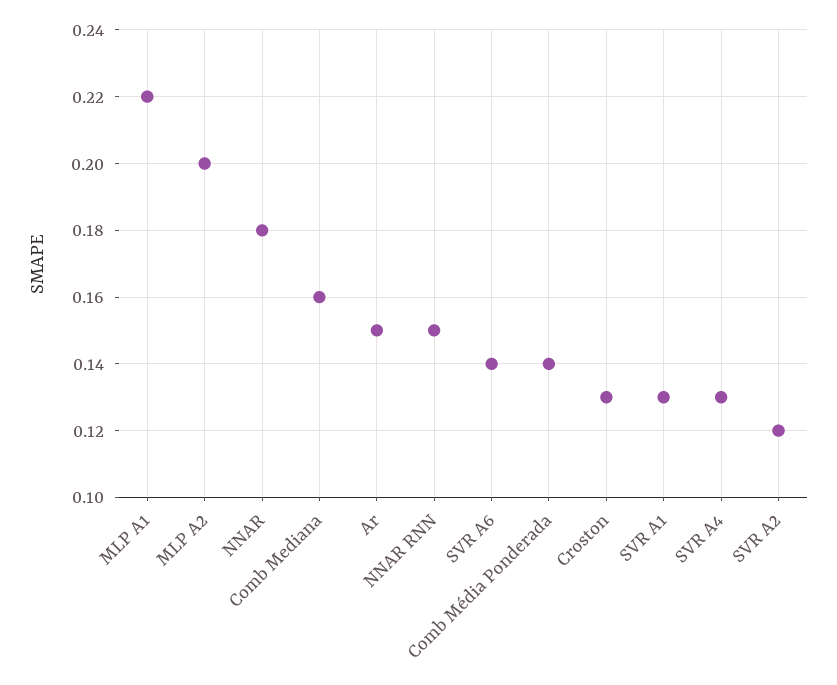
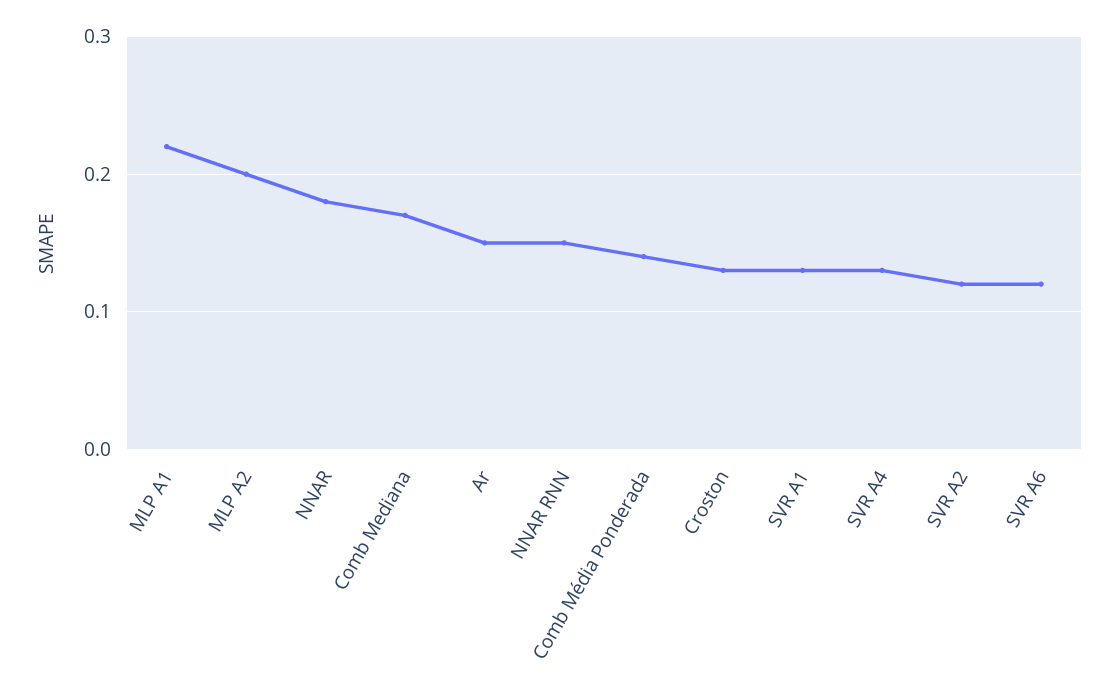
Comb Mediana: 0.16 -> 0.17
SVR A6: 0.14 -> 0.12

